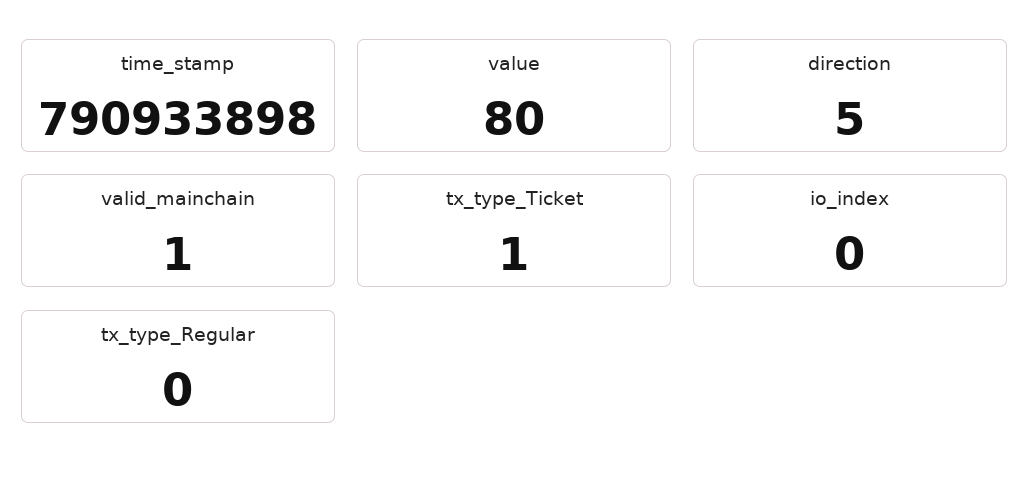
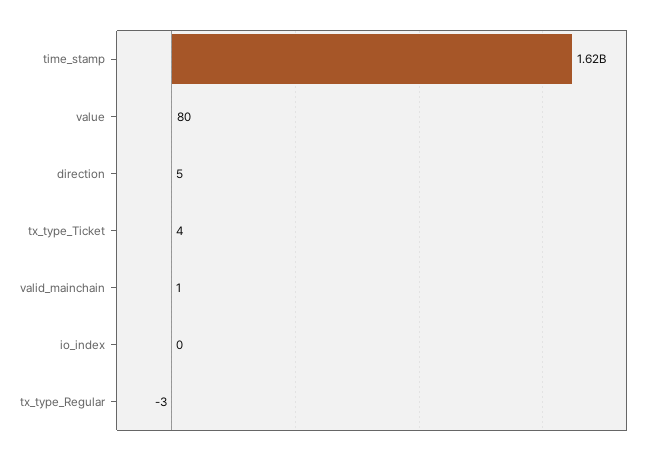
time_stamp: 790933898 -> 1620000000
tx_type_Ticket: 1 -> 4
tx_type_Regular: 0 -> -3

